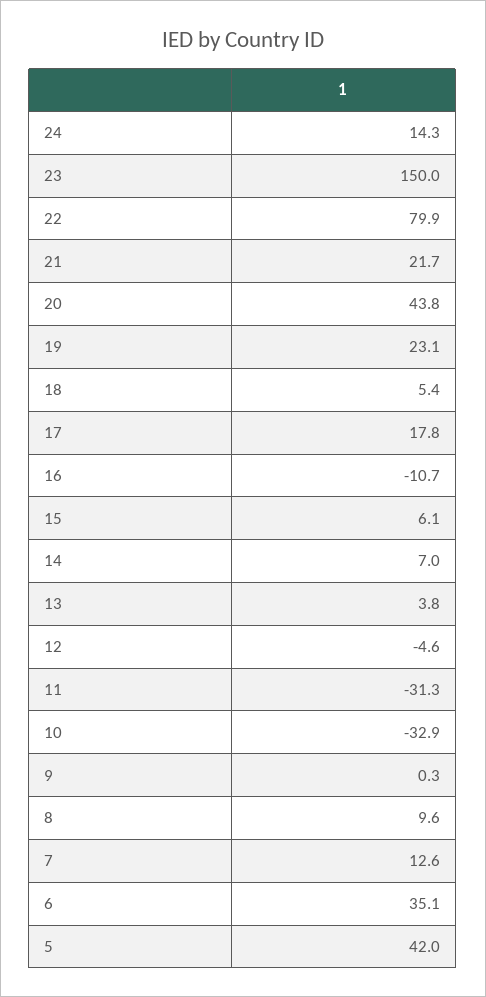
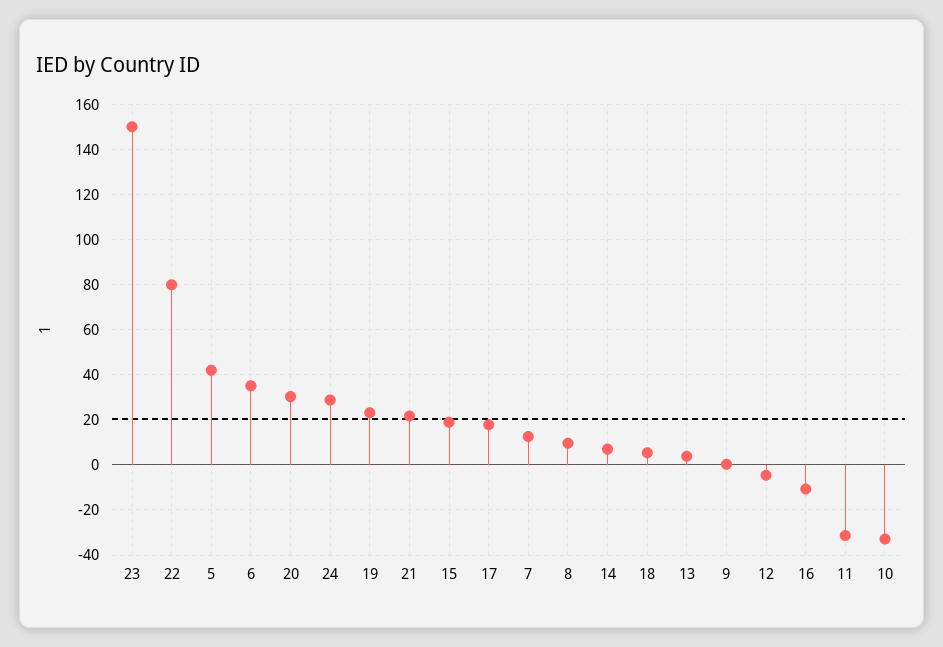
24: 14.3 -> 30
20: 43.8 -> 30
15: 6.1 -> 20

